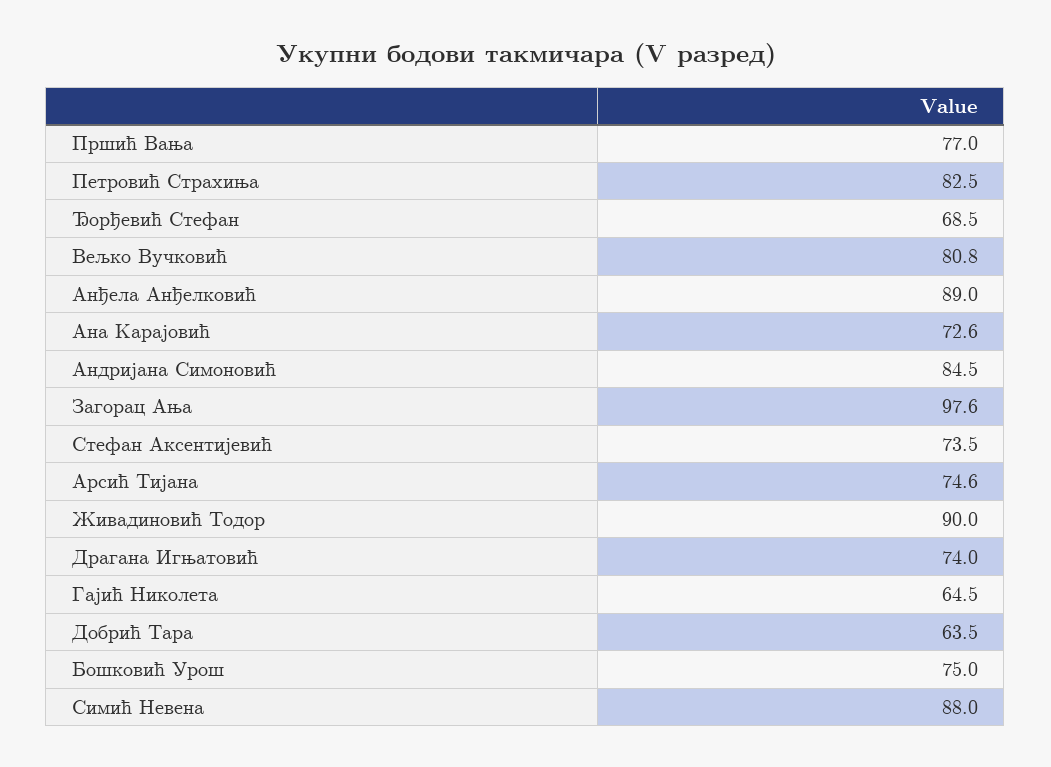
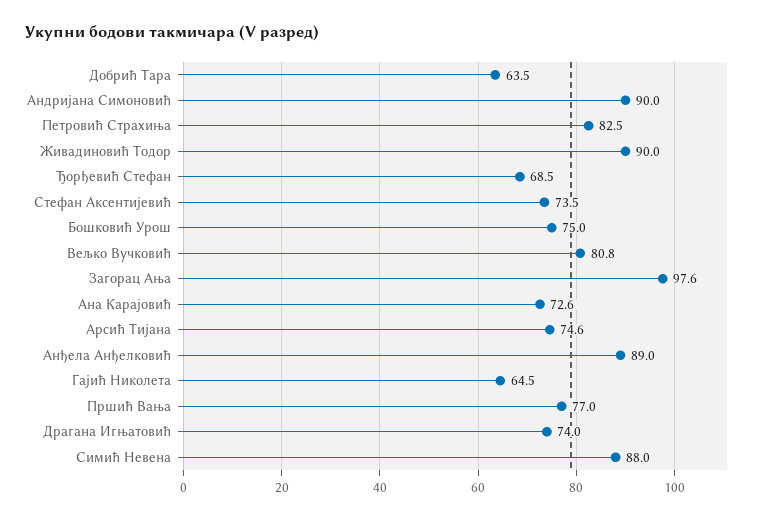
Aндријана Симоновић: 84.5 -> 90

